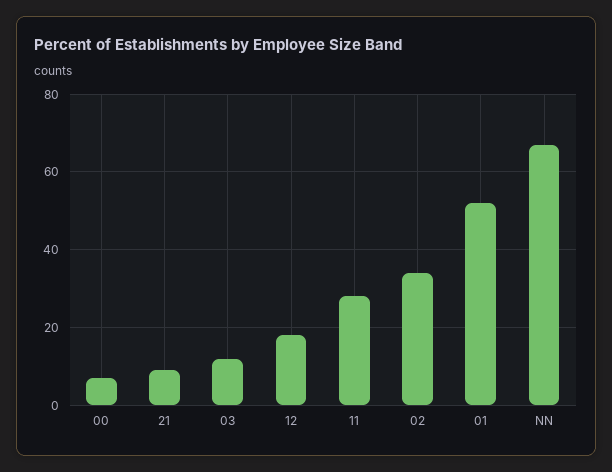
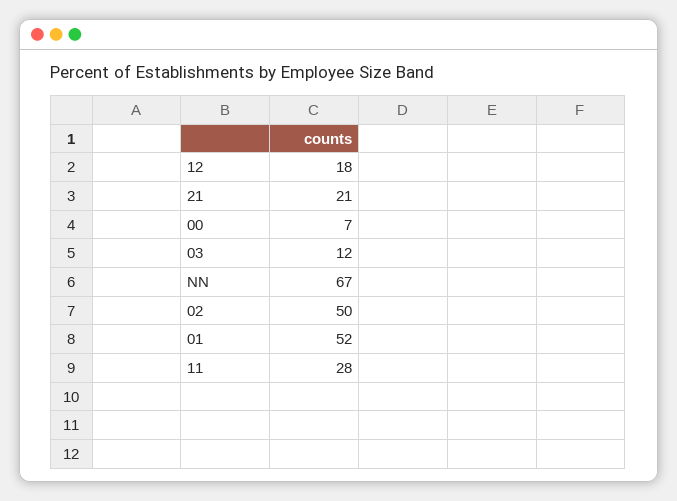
21: 10 -> 21
02: 35 -> 50

